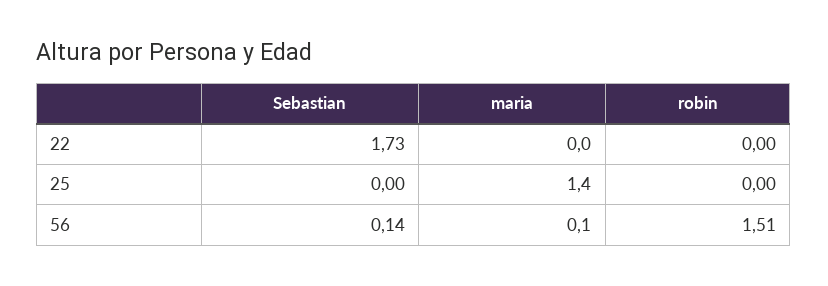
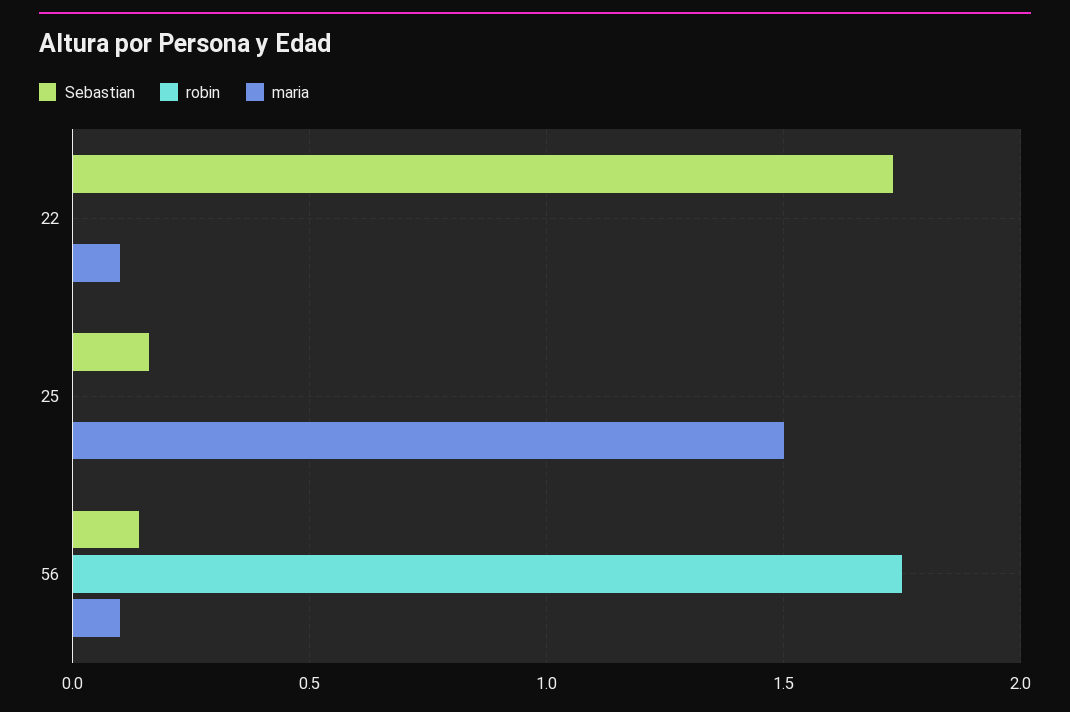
maria, 22: 0 -> 0.1
Sebastian, 25: 0 -> 0.15
maria, 25: 1.4 -> 1.5
robin, 56: 1.51 -> 1.75

